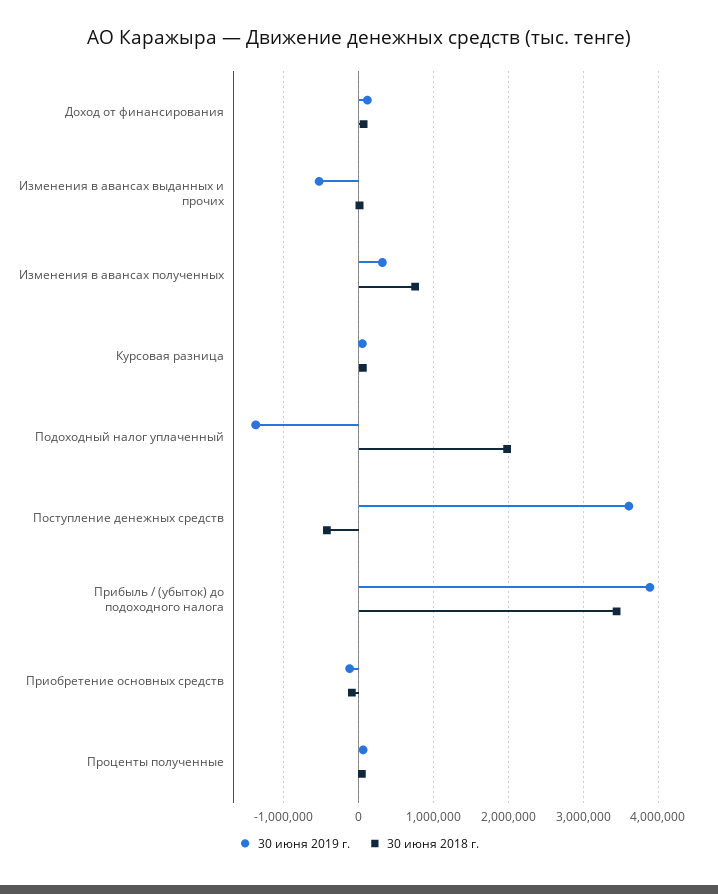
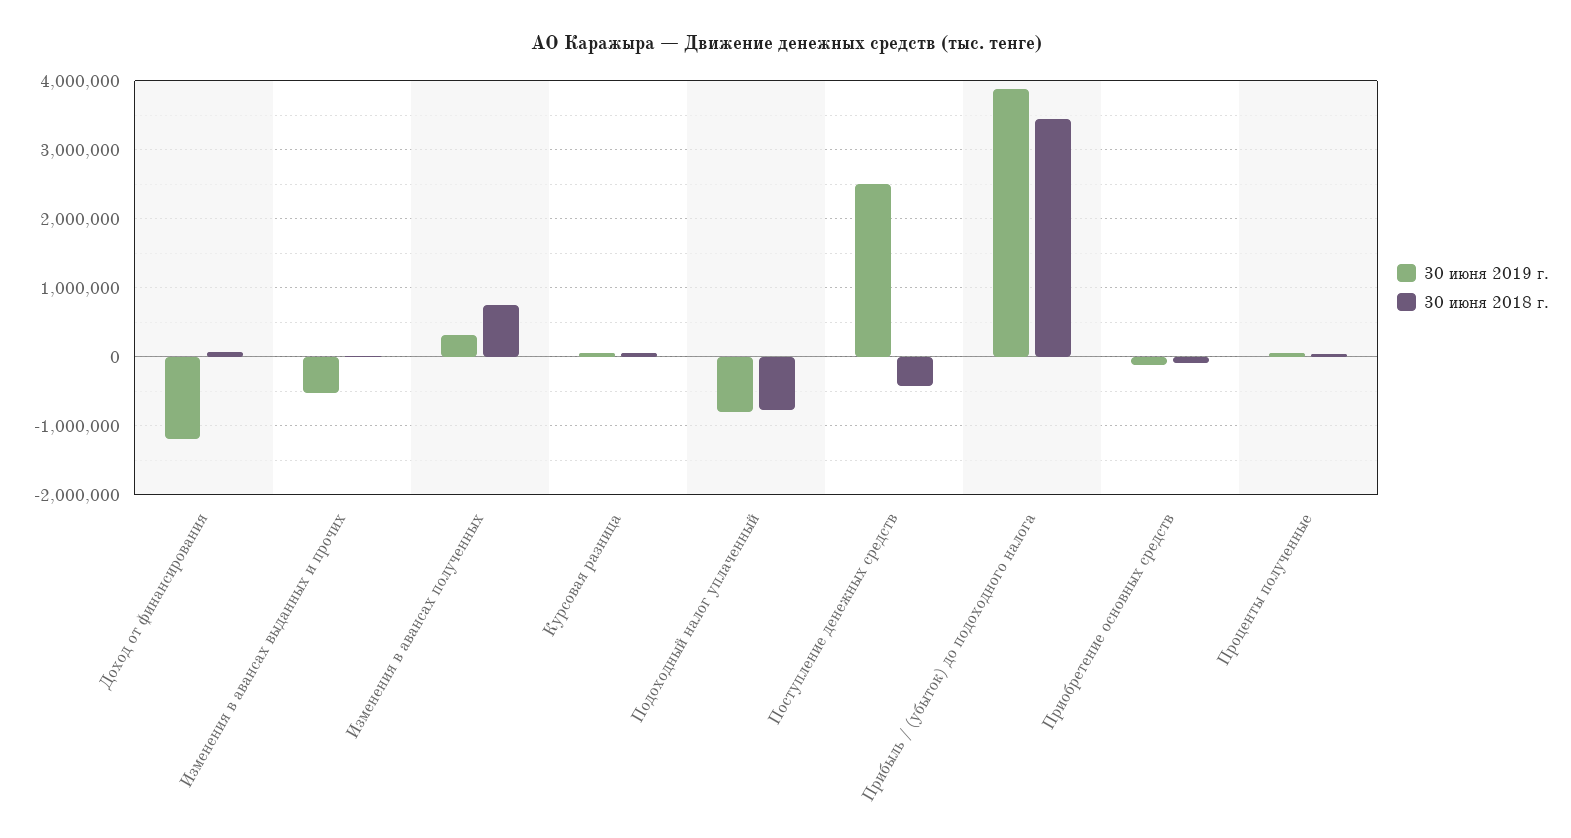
30 июня 2019 г., Доход от финансирования: 100000 -> -1200000
30 июня 2019 г., Подоходный налог уплаченный: -1400000 -> -800000
30 июня 2018 г., Подоходный налог уплаченный: 2000000 -> -800000
30 июня 2019 г., Поступление денежных средств: 3600000 -> 2500000

